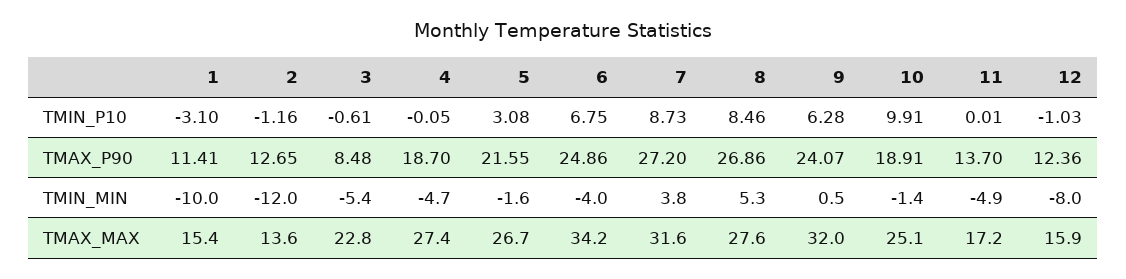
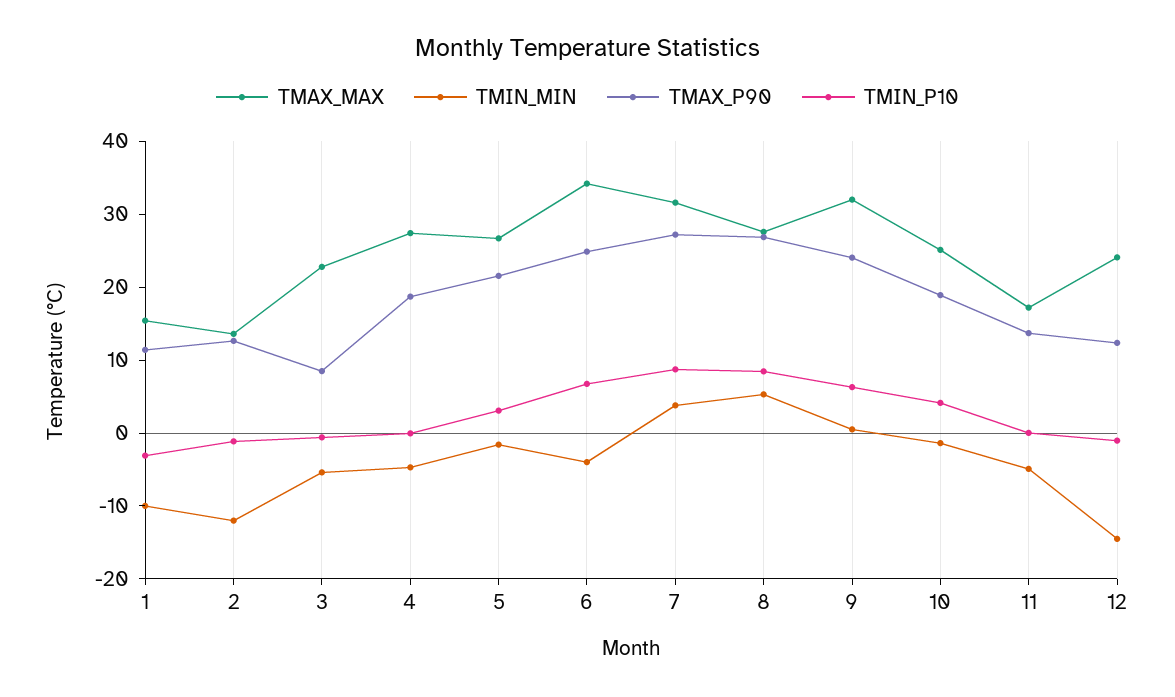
TMIN_P10, 10: 9.91 -> 4
TMIN_MIN, 12: -8 -> -14
TMAX_MAX, 12: 15.9 -> 24

